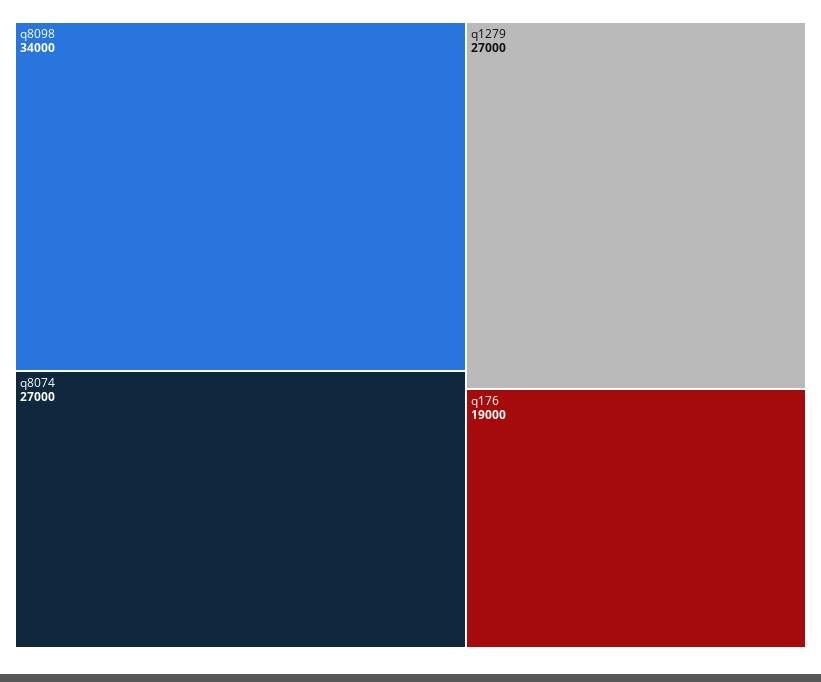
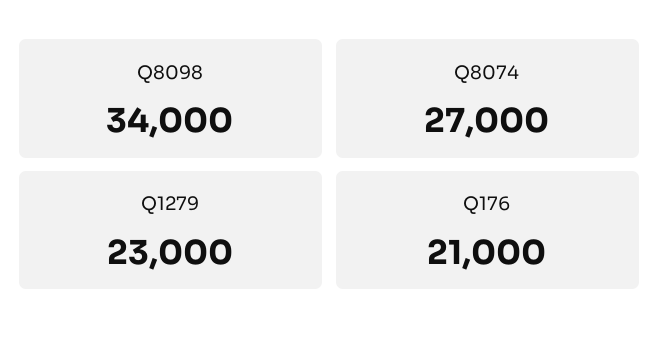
q1279: 27000 -> 23000
q176: 19000 -> 21000

